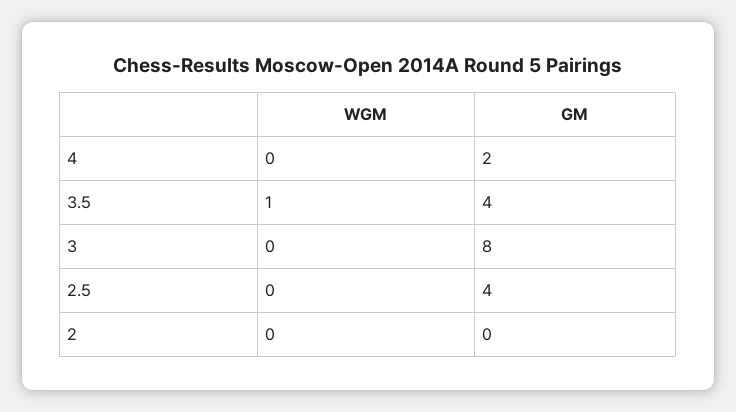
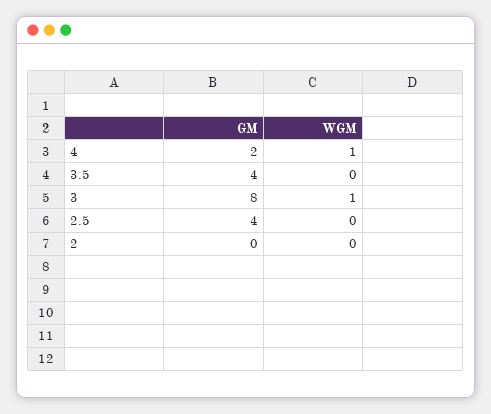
WGM, 4: 0 -> 1
WGM, 3.5: 1 -> 0
WGM, 3: 0 -> 1

